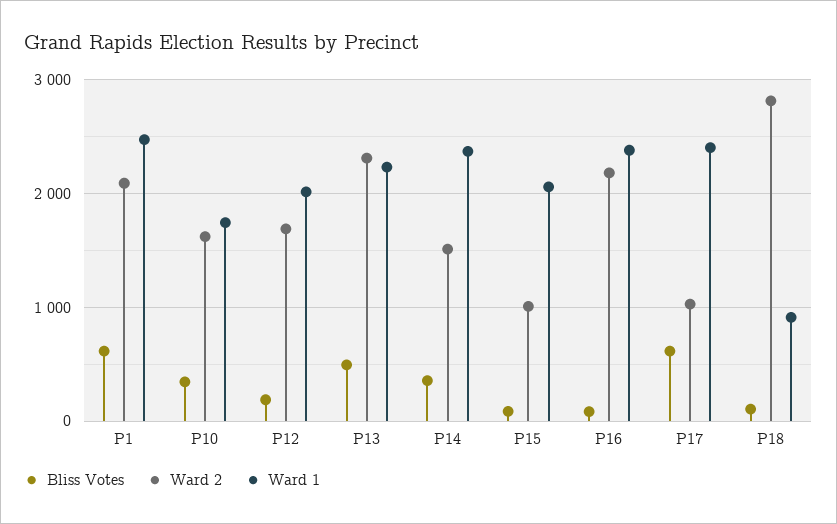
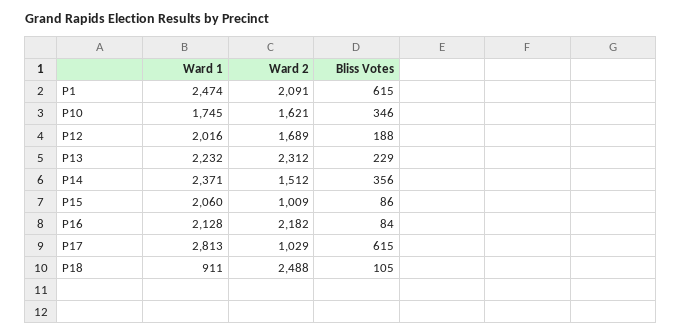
Bliss Votes, P13: 500 -> 229
Ward 1, P16: 2400 -> 2128
Ward 1, P17: 2400 -> 2813
Ward 2, P18: 2800 -> 2488

